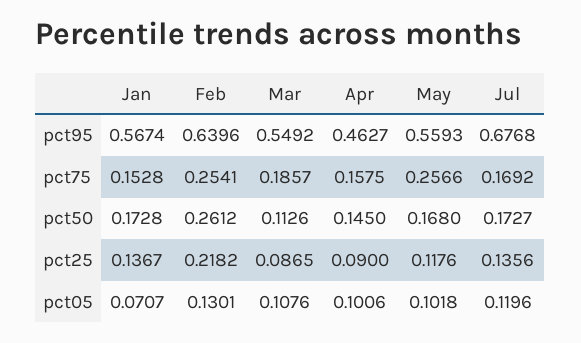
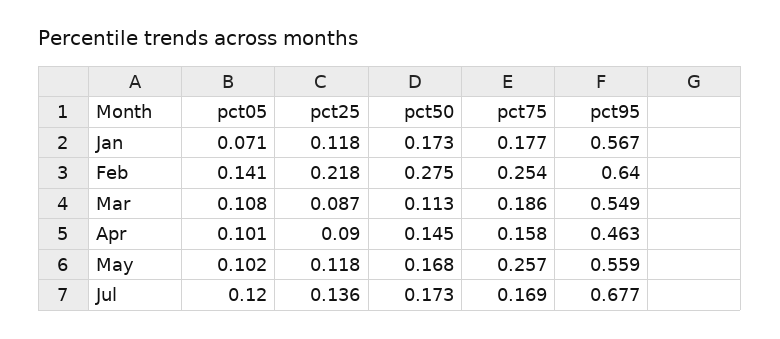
Jan, pct75: 0.1528 -> 0.177
Feb, pct50: 0.2612 -> 0.275
Jan, pct25: 0.1367 -> 0.118
Feb, pct05: 0.1301 -> 0.141

